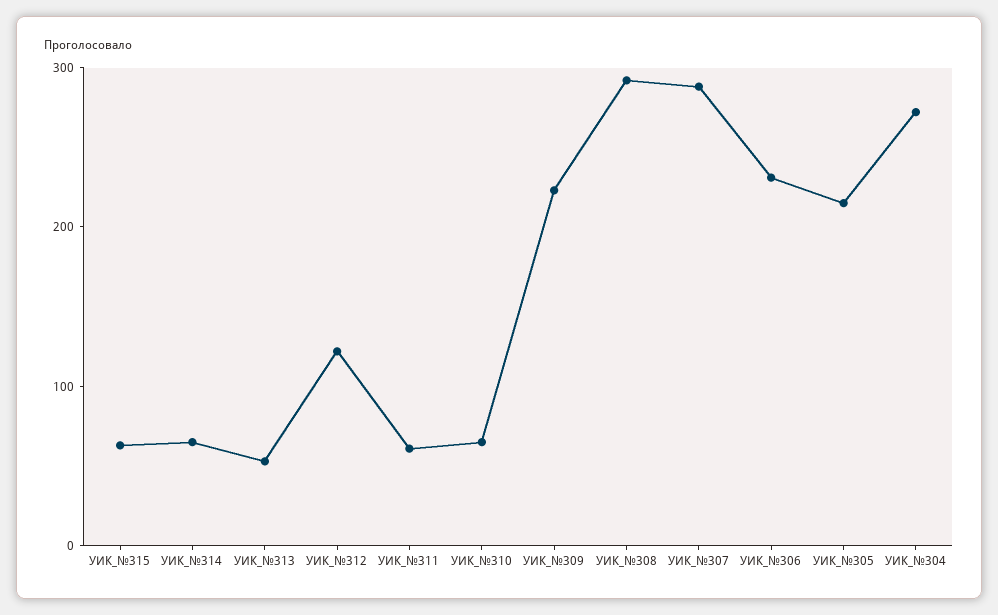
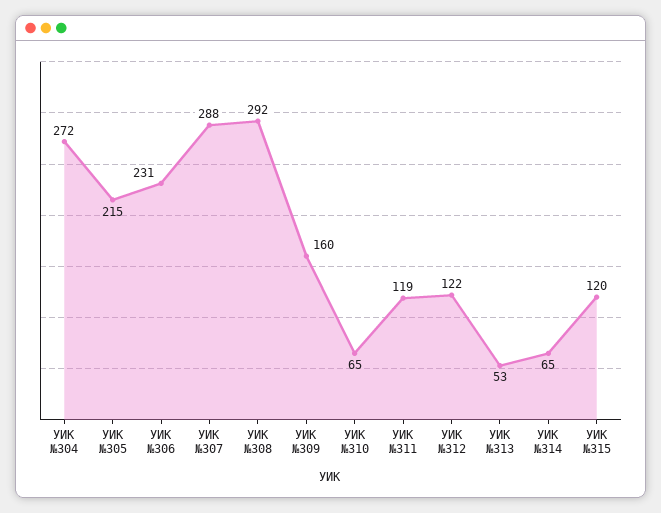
УИК_№315: 60 -> 120
УИК_№311: 60 -> 119
УИК_№309: 220 -> 160

